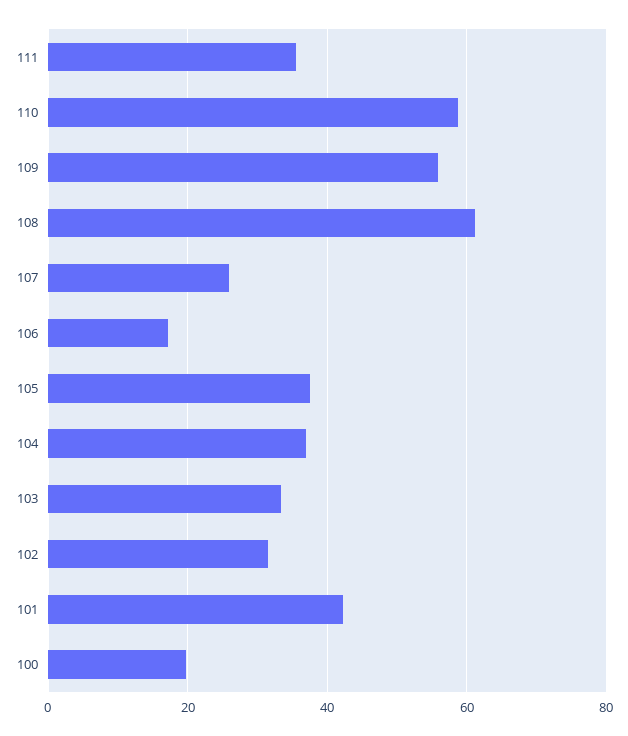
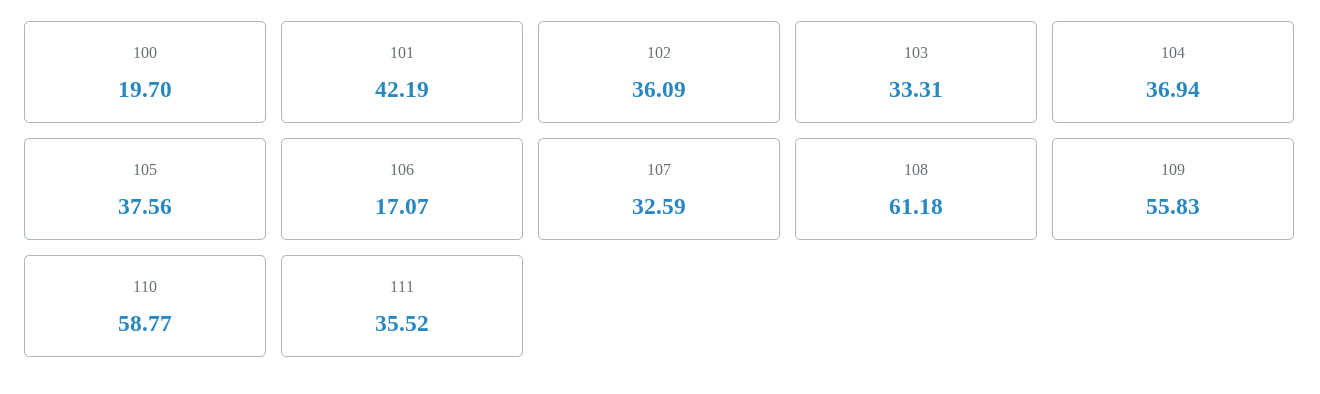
107: 26 -> 32.59
102: 32 -> 36.09

